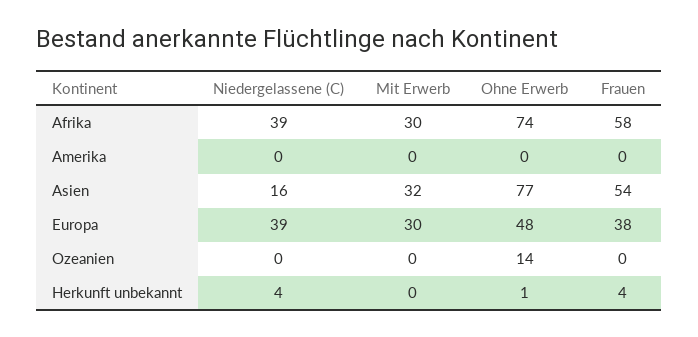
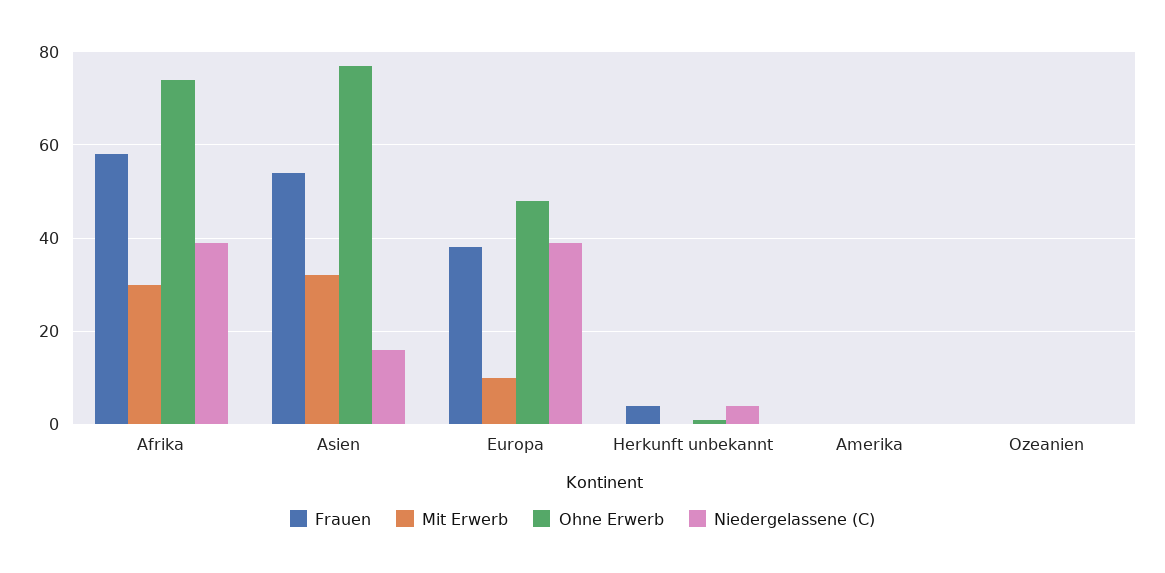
Mit Erwerb, Europa: 30 -> 10
Ohne Erwerb, Ozeanien: 14 -> 0

